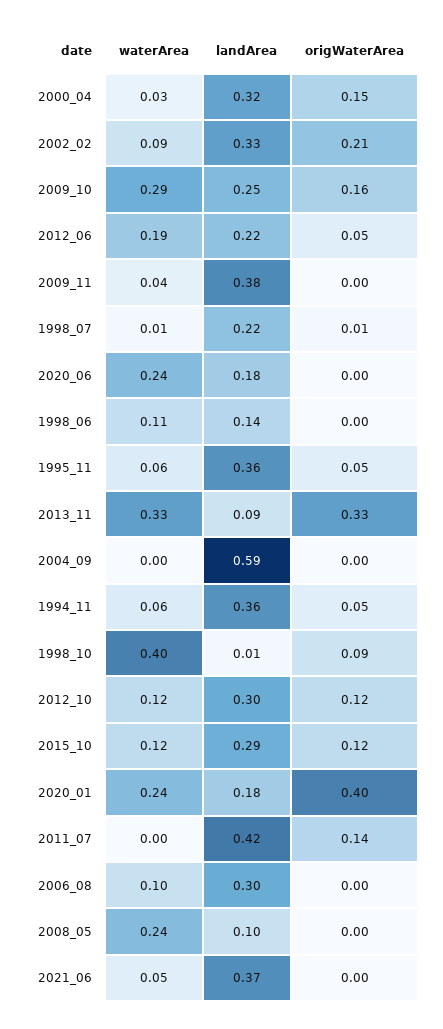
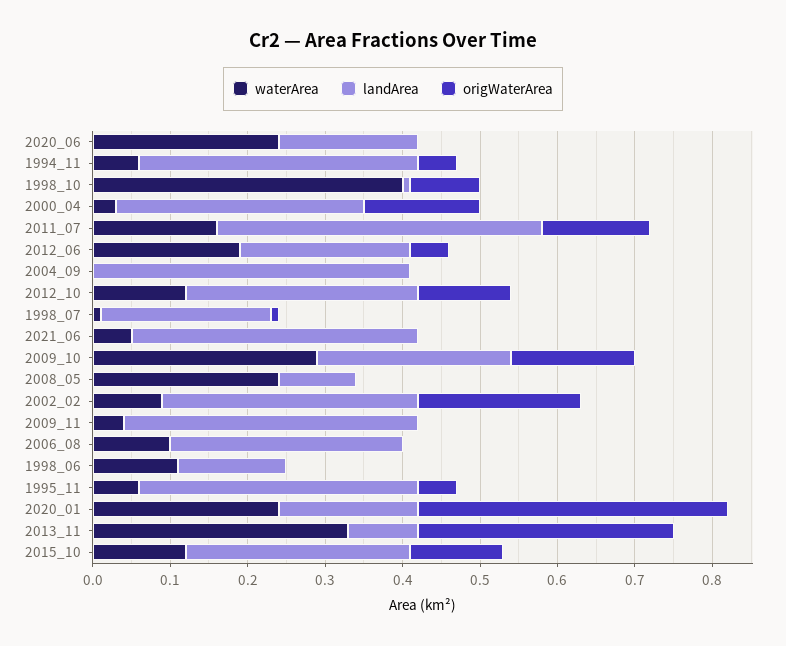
landArea, 2004_09: 0.59 -> 0.4
waterArea, 2011_07: 0 -> 0.15

